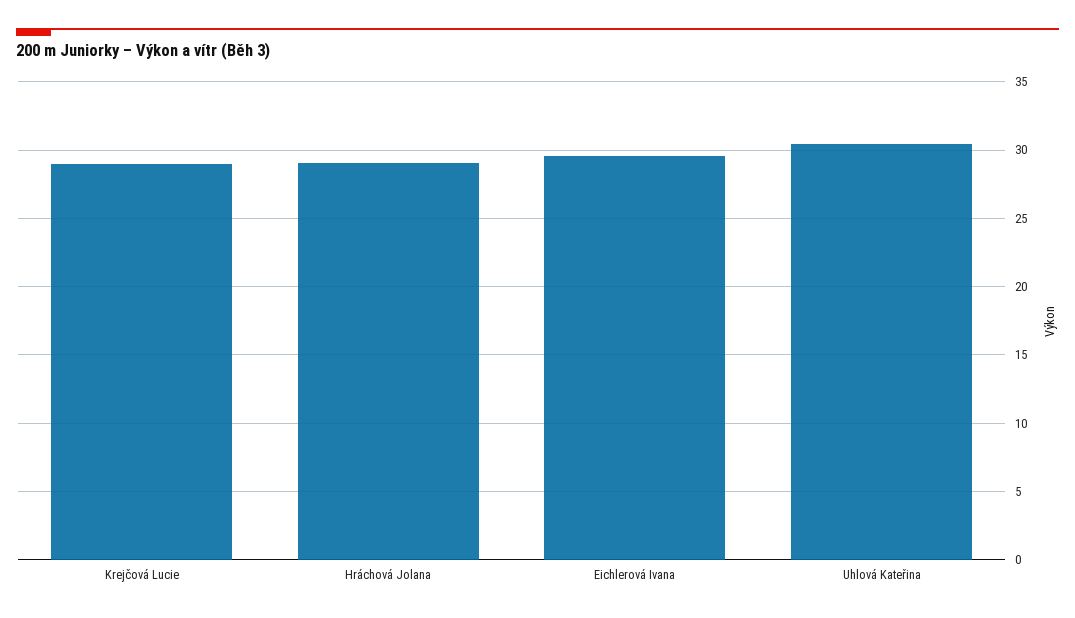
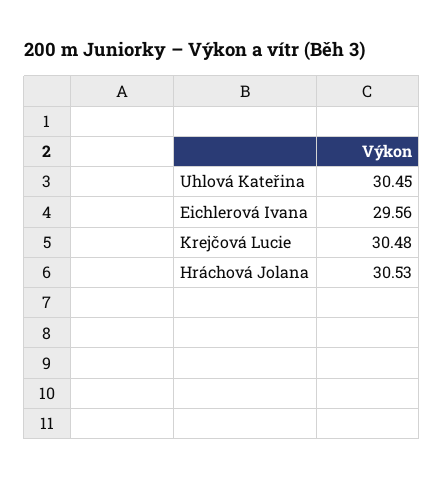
Krejčová Lucie: 29 -> 30.48
Hráchová Jolana: 29 -> 30.53

